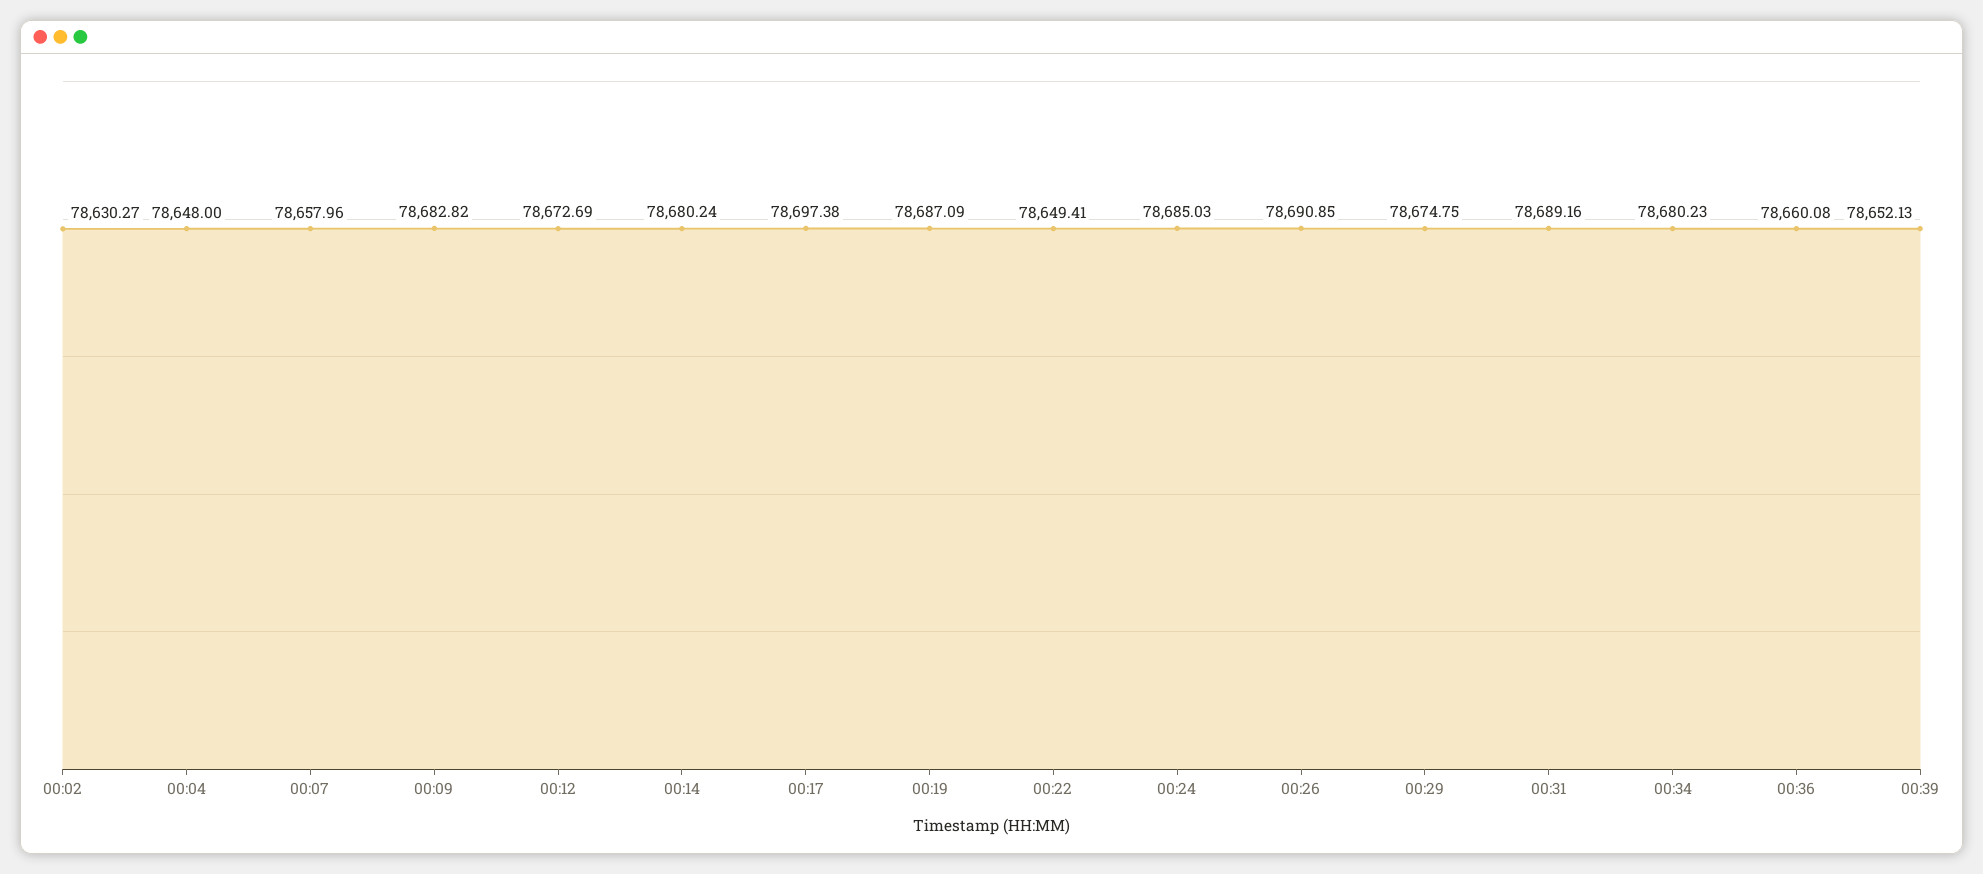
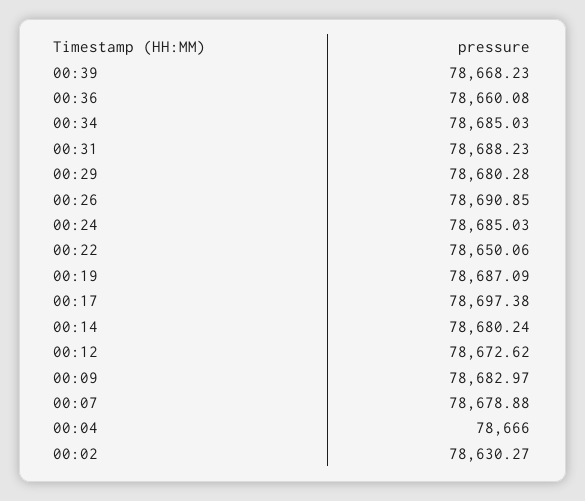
00:04: 78648 -> 78666
00:07: 78657.96 -> 78678.88
00:09: 78682.82 -> 78682.97
00:12: 78672.69 -> 78672.62
00:22: 78649.41 -> 78650.06
00:29: 78674.75 -> 78680.28
00:31: 78689.16 -> 78688.23
00:34: 78680.23 -> 78685.03
00:39: 78652.13 -> 78668.23

